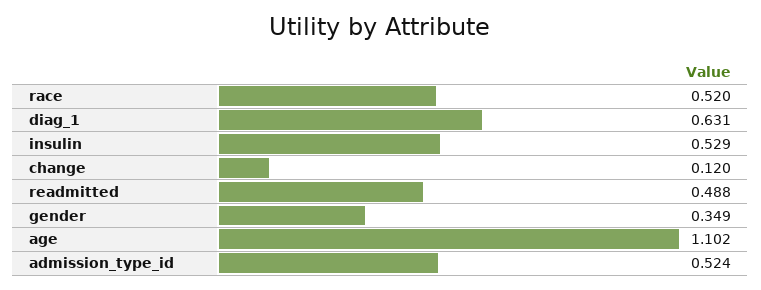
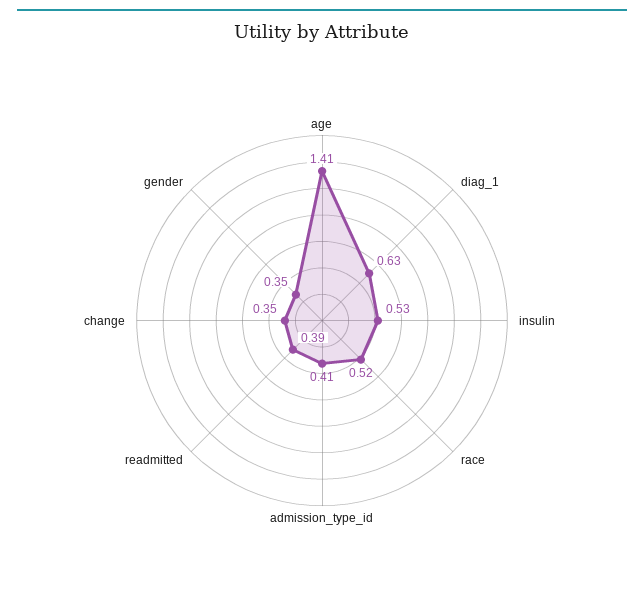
change: 0.12 -> 0.35
readmitted: 0.488 -> 0.39
age: 1.102 -> 1.41
admission_type_id: 0.524 -> 0.41

